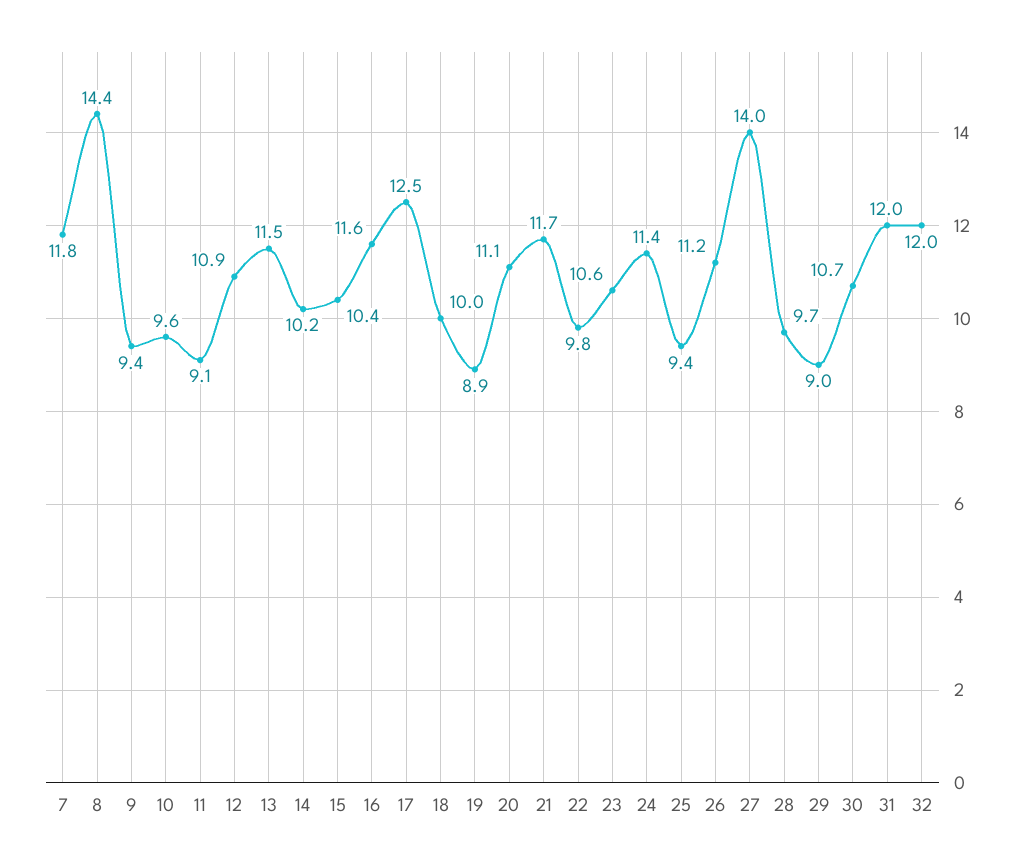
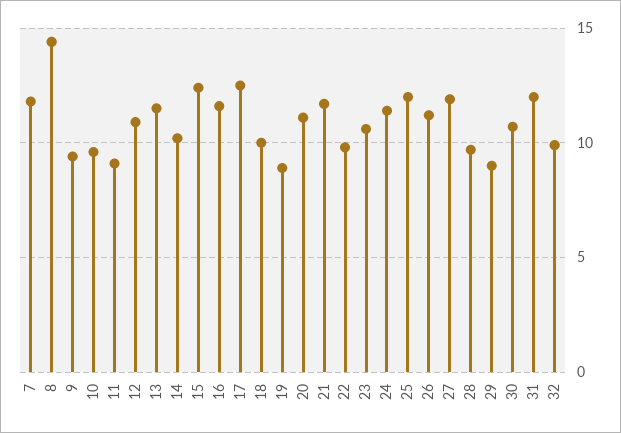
15: 10.4 -> 12.5
25: 9.4 -> 12
27: 14 -> 12
32: 12 -> 10

